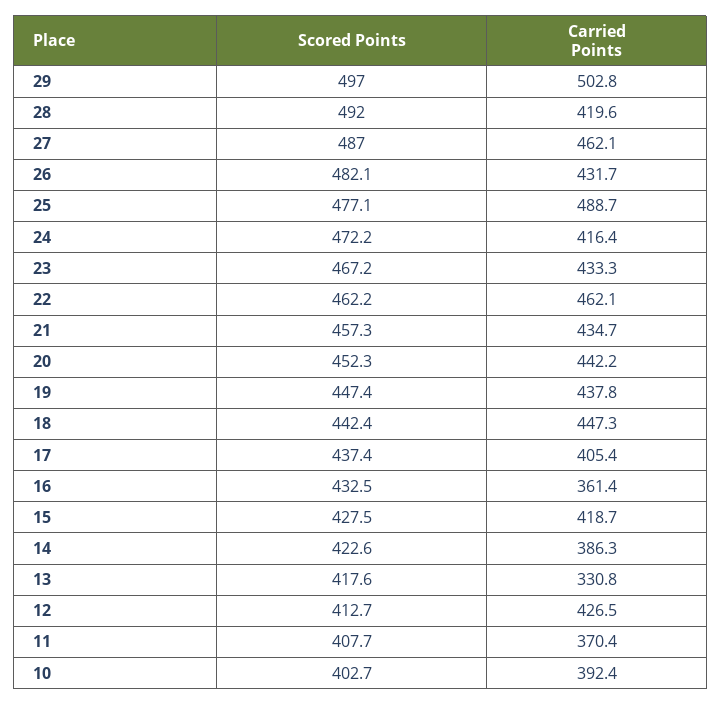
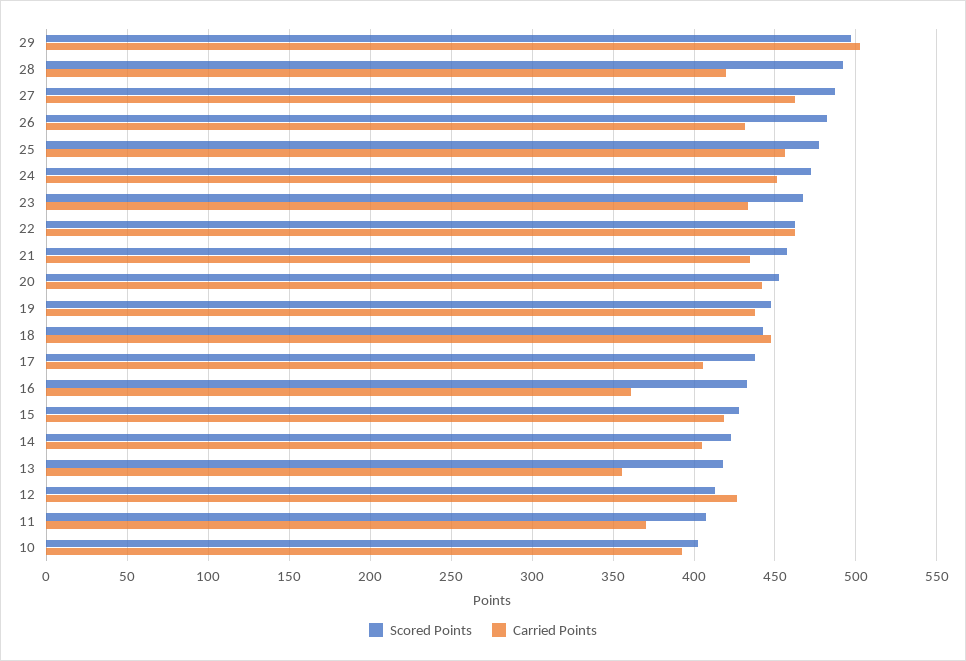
Carried Points, 25: 488.7 -> 455
Carried Points, 24: 416.4 -> 450
Carried Points, 14: 386.3 -> 405
Carried Points, 13: 330.8 -> 355

